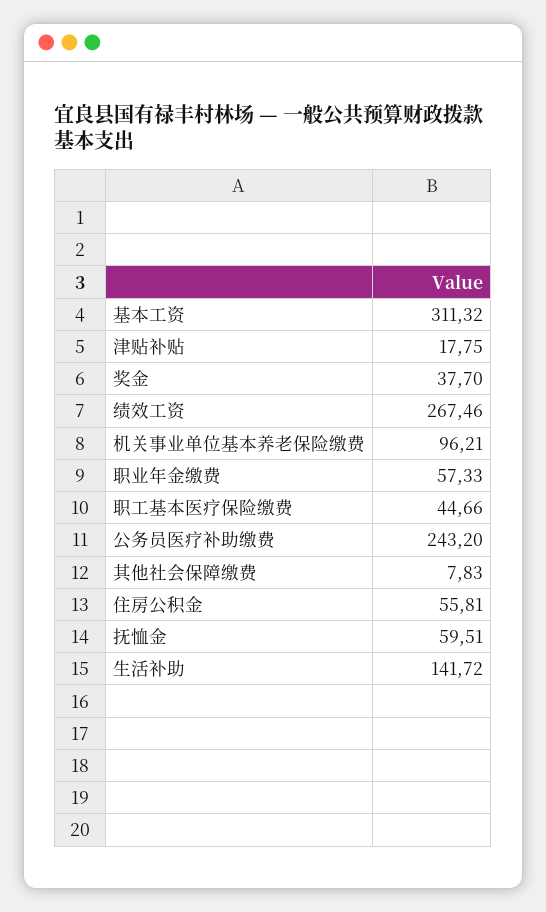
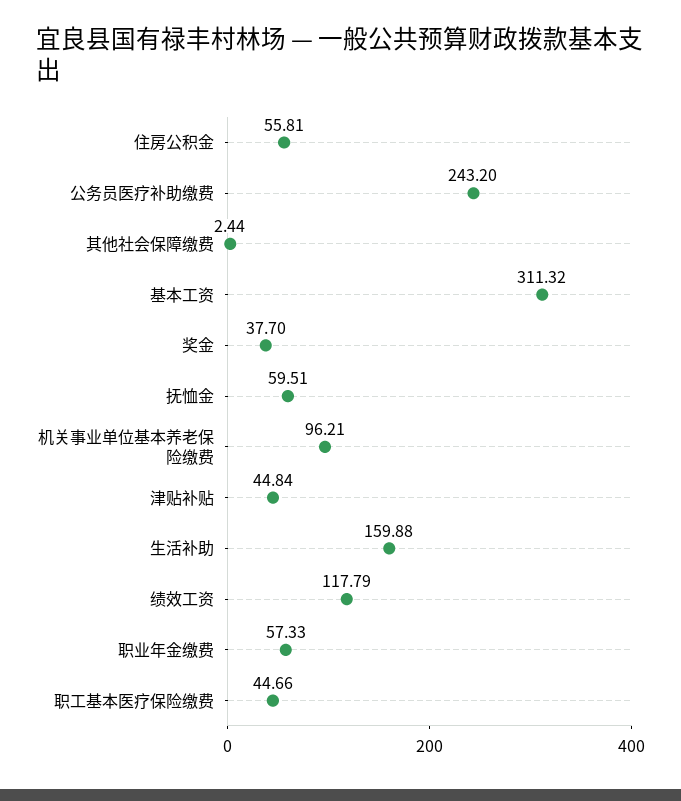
津贴补贴: 17.75 -> 44.84
绩效工资: 267.46 -> 117.79
其他社会保障缴费: 7.83 -> 2.44
生活补助: 141.72 -> 159.88

